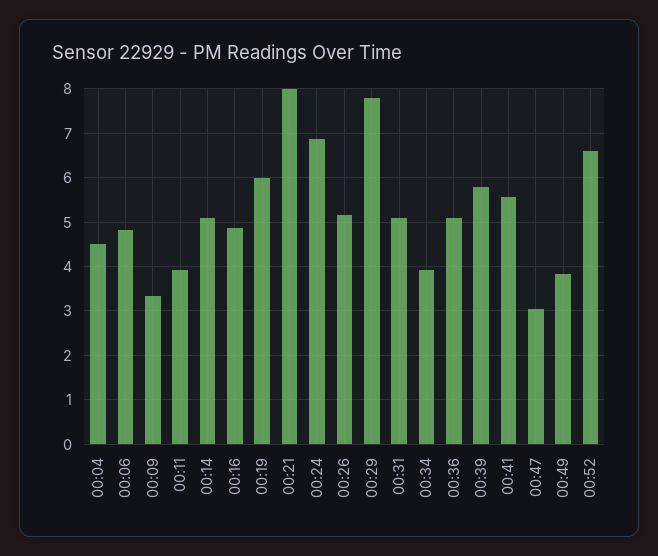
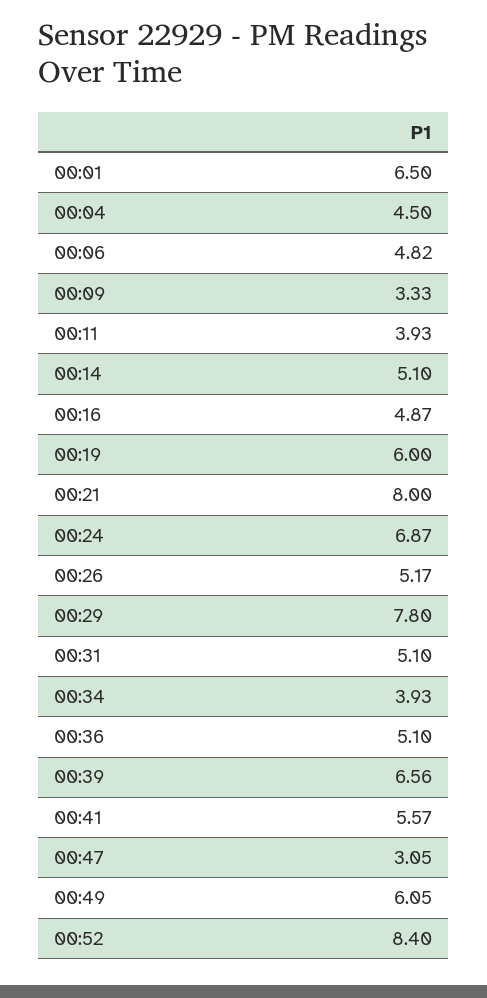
00:39: 5.8 -> 6.56
00:49: 3.8 -> 6.05
00:52: 6.6 -> 8.4
00:01: none -> 6.5

